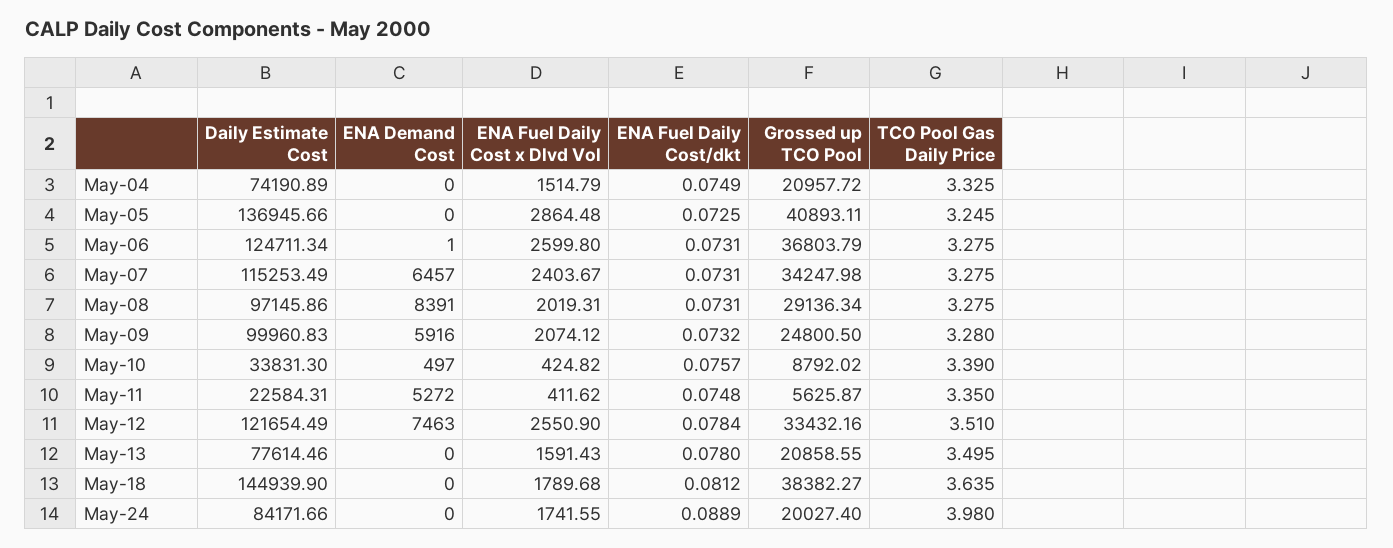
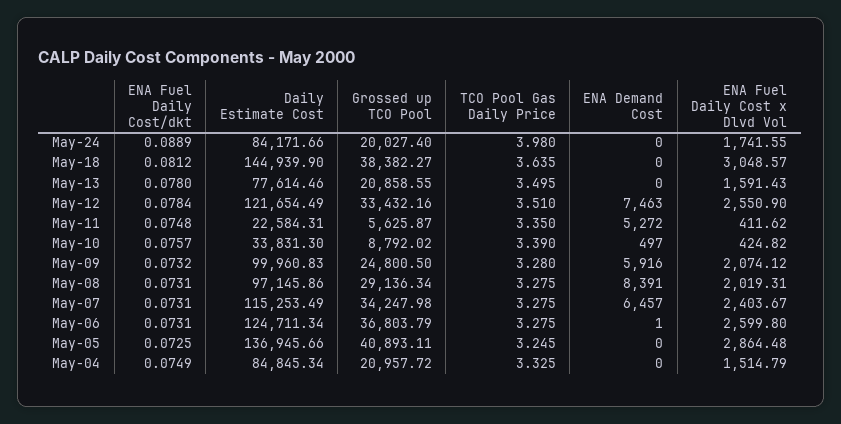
Daily Estimate Cost, May-04: 74190.89 -> 84845.34
ENA Fuel Daily Cost x Dlvd Vol, May-18: 1789.68 -> 3048.57

